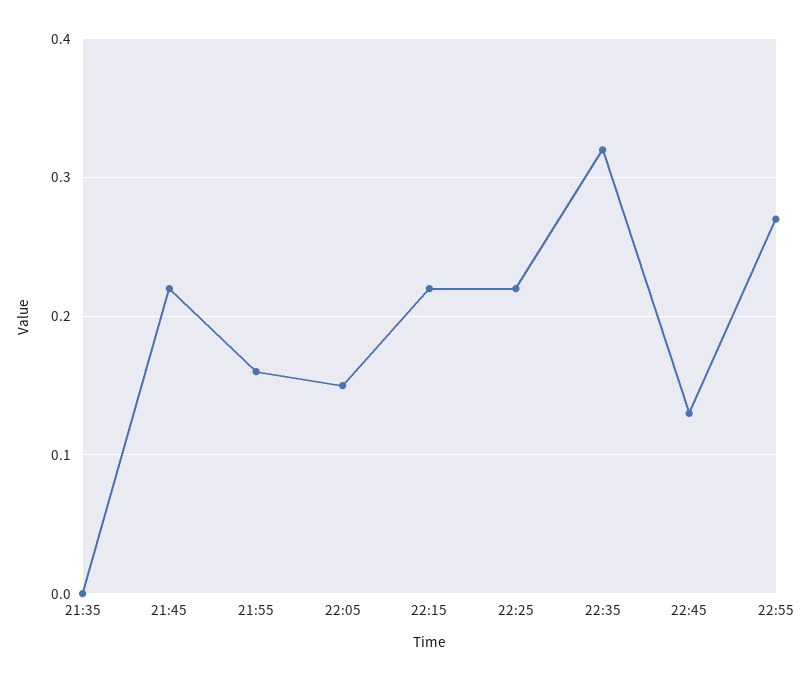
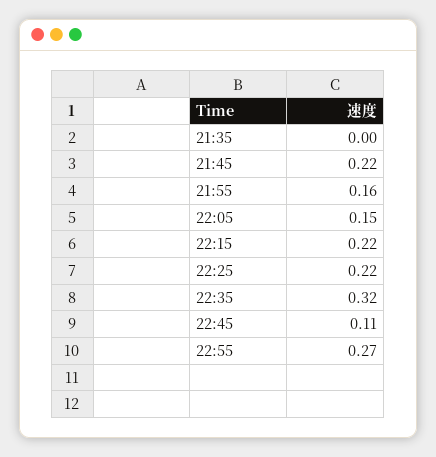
22:45: 0.13 -> 0.11

